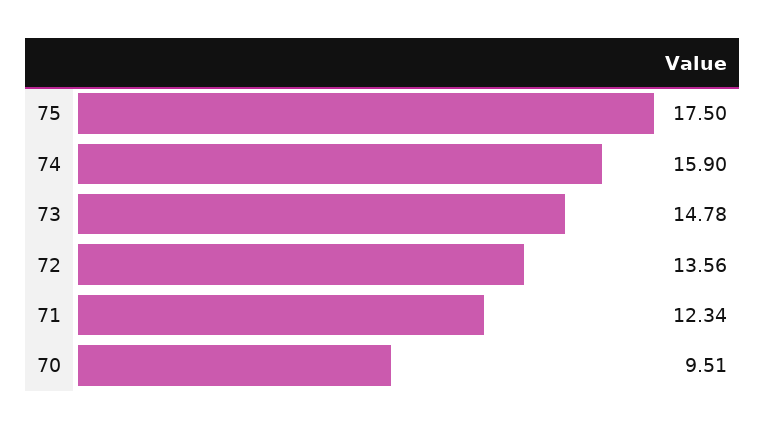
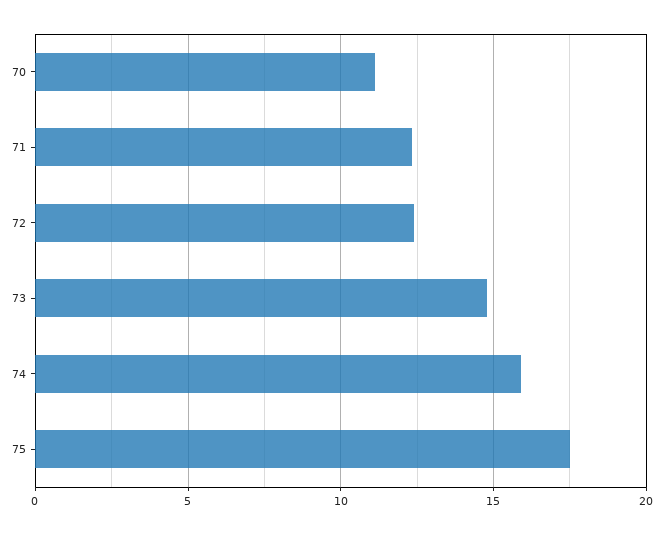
72: 13.56 -> 12.5
70: 9.51 -> 11

